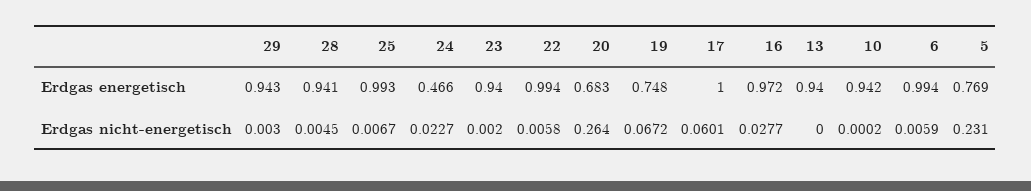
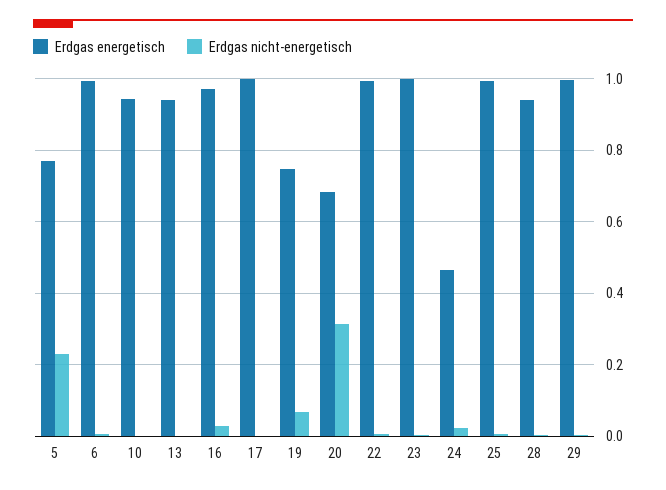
Erdgas energetisch, 29: 0.943 -> 1
Erdgas energetisch, 23: 0.94 -> 1
Erdgas nicht-energetisch, 20: 0.264 -> 0.32
Erdgas nicht-energetisch, 17: 0.0601 -> 0

